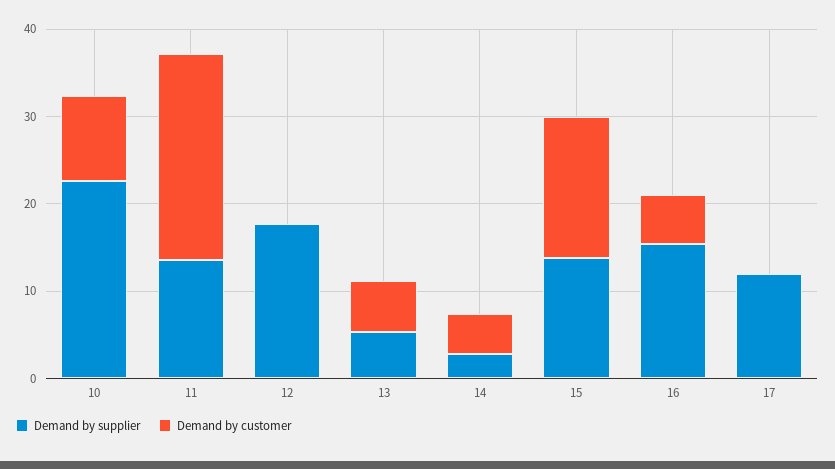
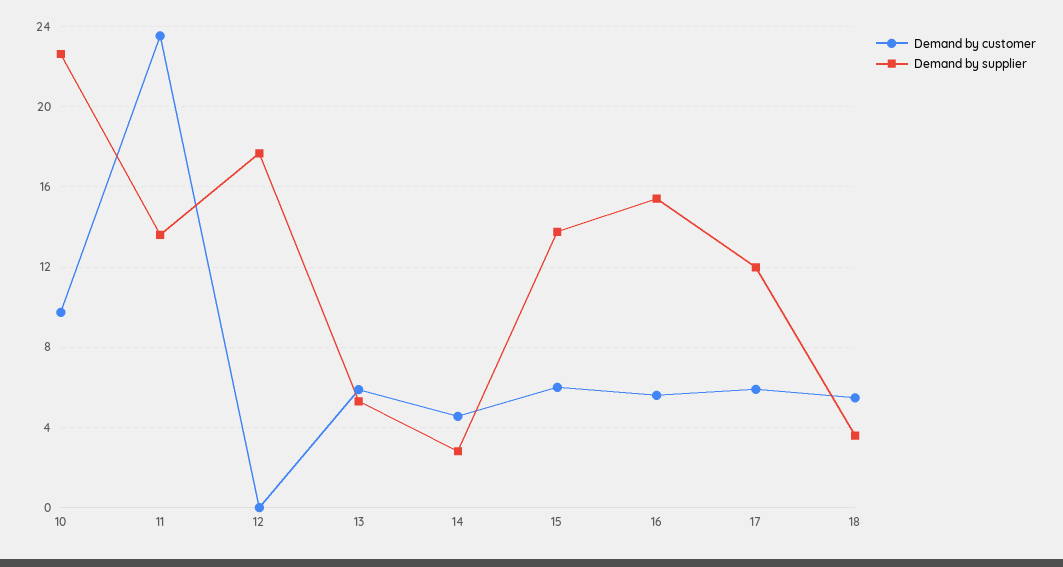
Demand by customer, 15: 16 -> 6
Demand by customer, 17: 0 -> 6
Demand by customer, 18: none -> 5.5
Demand by supplier, 18: none -> 3.5

